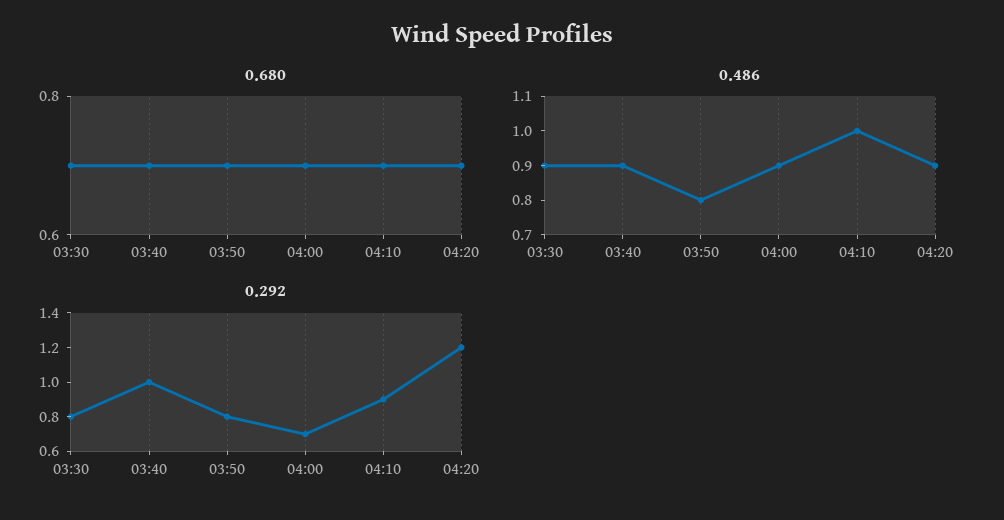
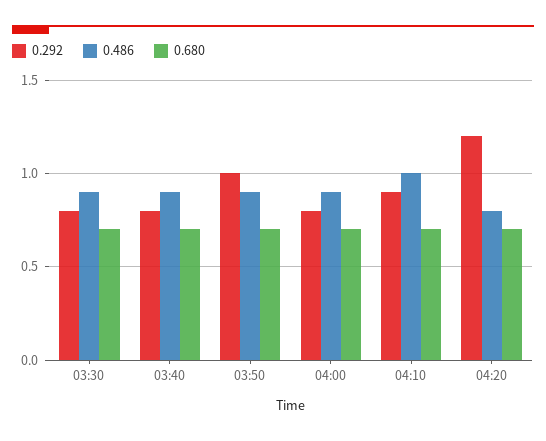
0.486, 03:50: 0.8 -> 0.9
0.486, 04:20: 0.9 -> 0.8
0.292, 03:40: 1 -> 0.8
0.292, 03:50: 0.8 -> 1
0.292, 04:00: 0.7 -> 0.8

